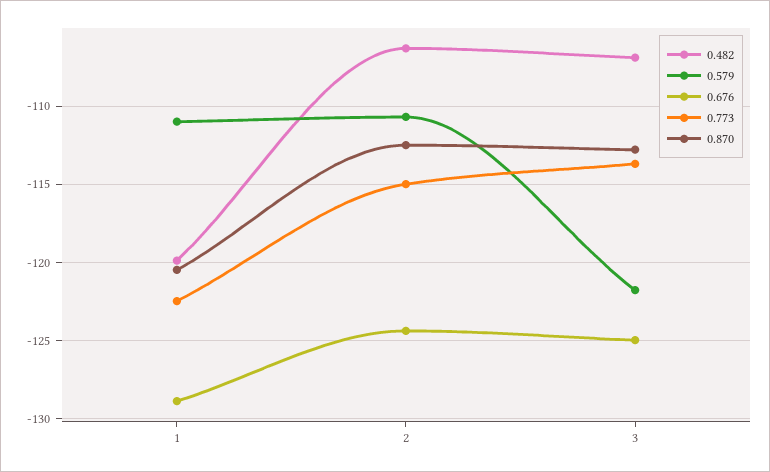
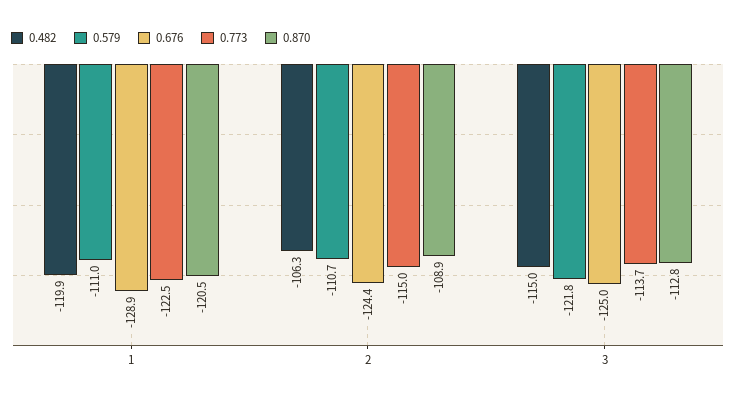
0.870, 2: -112.5 -> -108.9
0.482, 3: -107 -> -115

